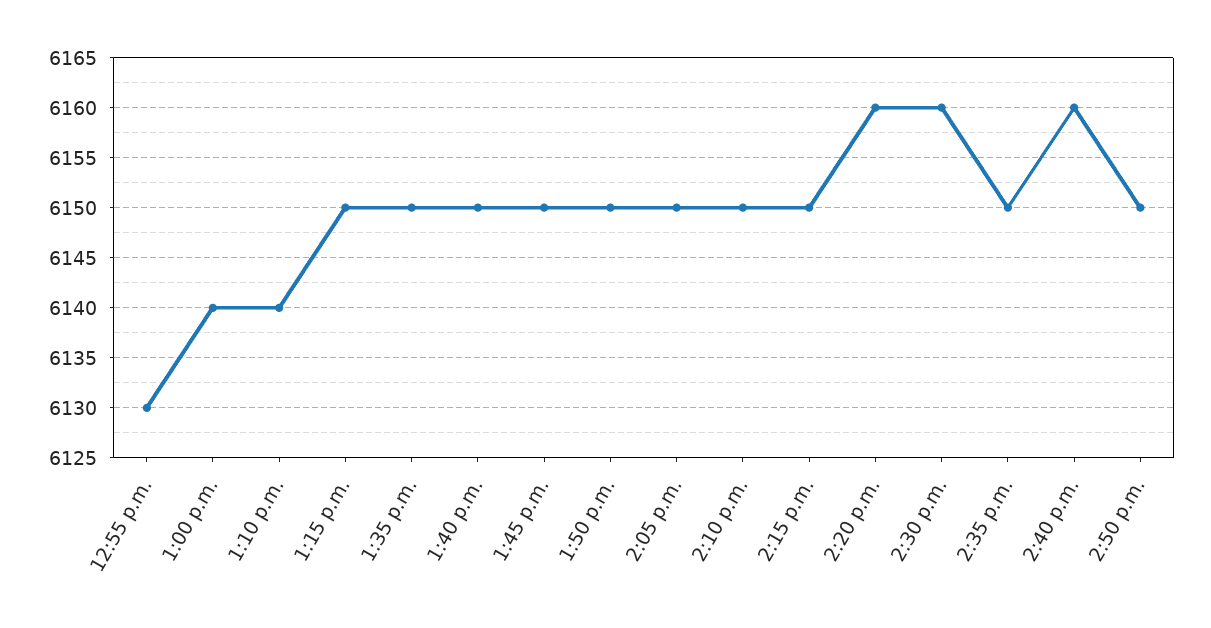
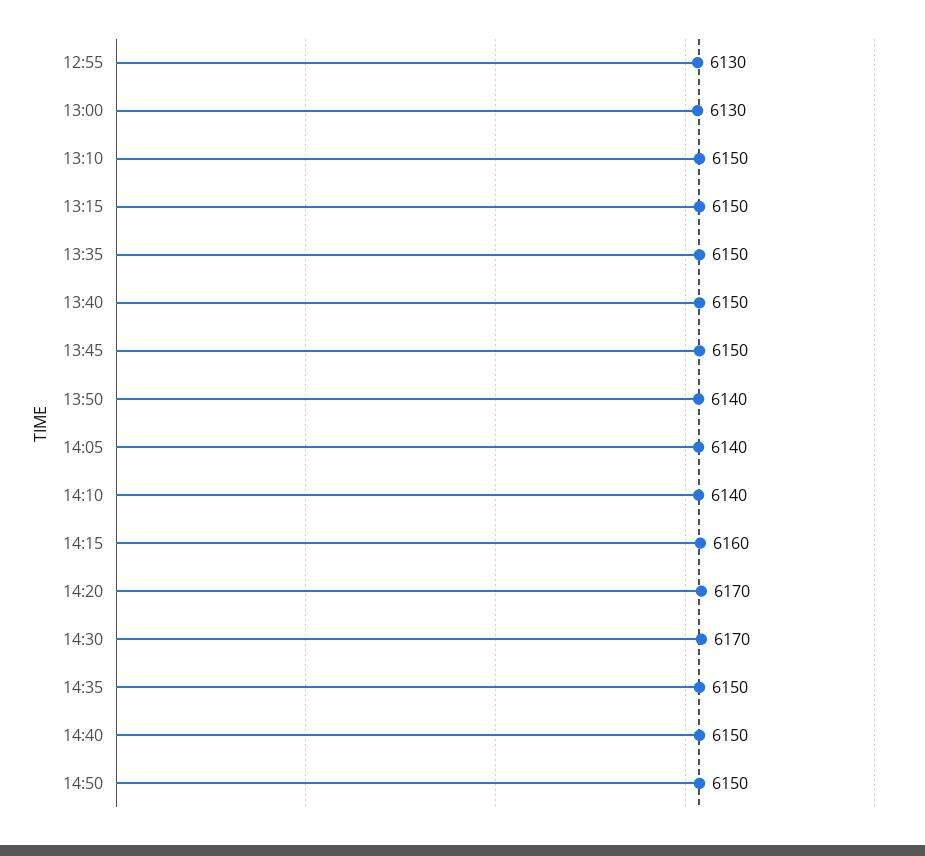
1:00 p.m.: 6140 -> 6130
1:10 p.m.: 6140 -> 6150
1:50 p.m.: 6150 -> 6140
2:05 p.m.: 6150 -> 6140
2:10 p.m.: 6150 -> 6140
2:15 p.m.: 6150 -> 6160
2:20 p.m.: 6160 -> 6170
2:30 p.m.: 6160 -> 6170
2:40 p.m.: 6160 -> 6150

